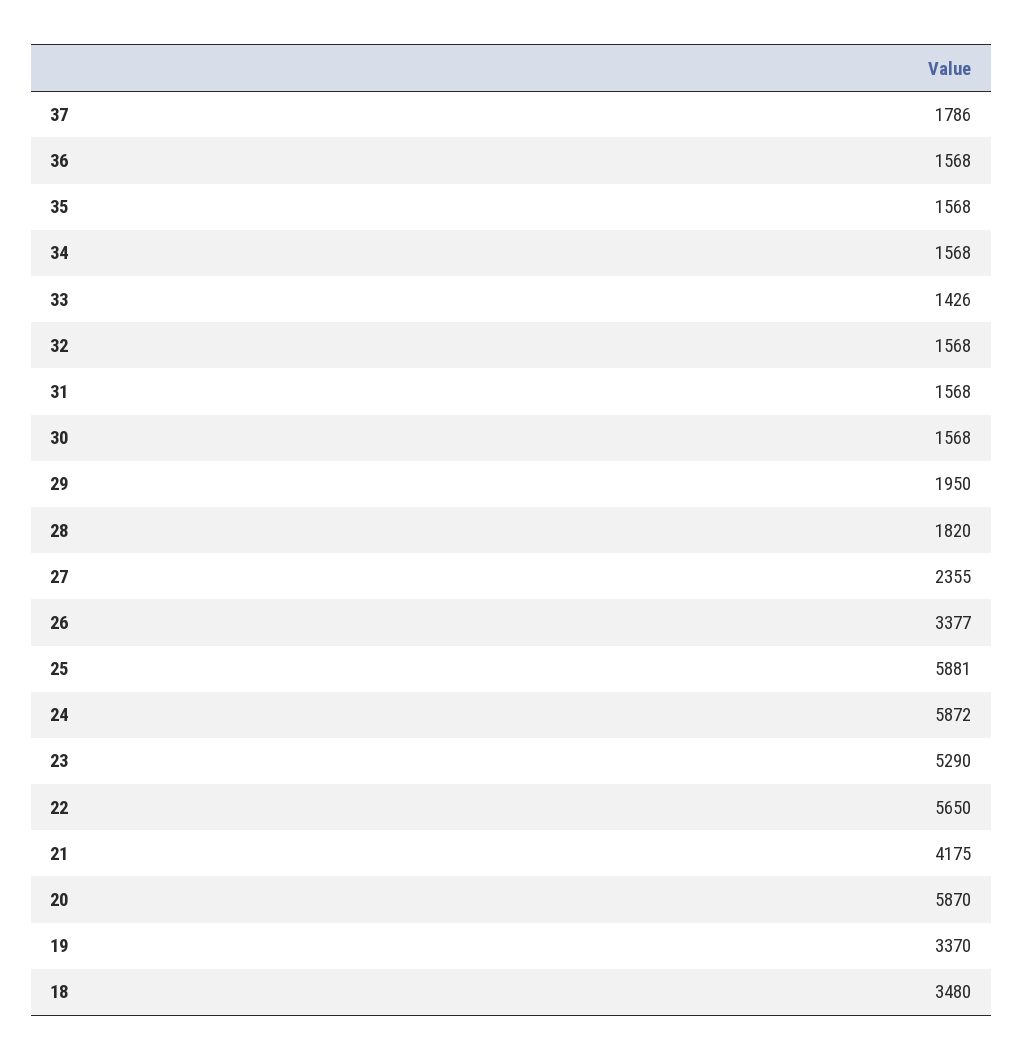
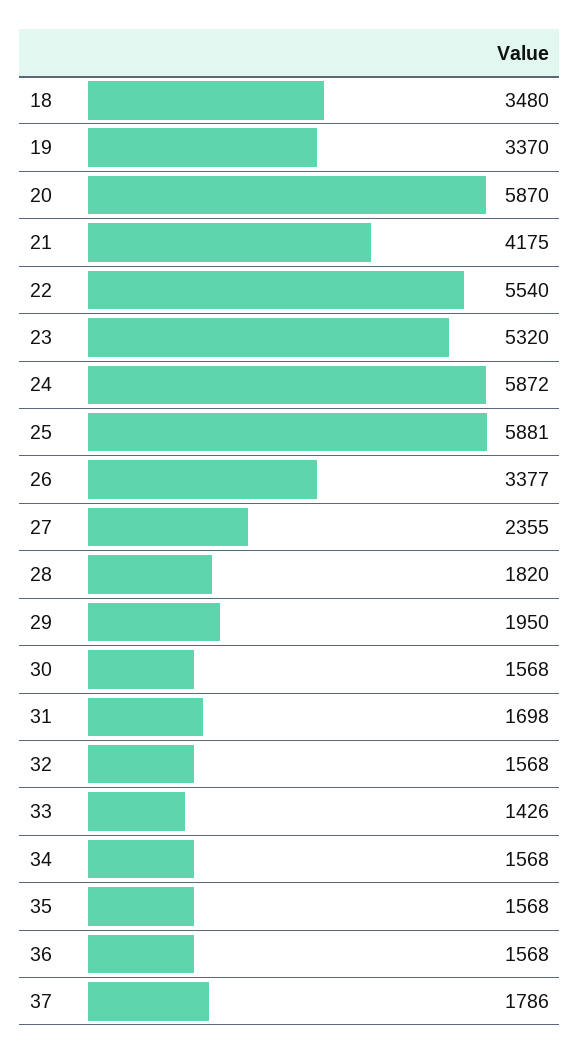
31: 1568 -> 1698
23: 5290 -> 5320
22: 5650 -> 5540

